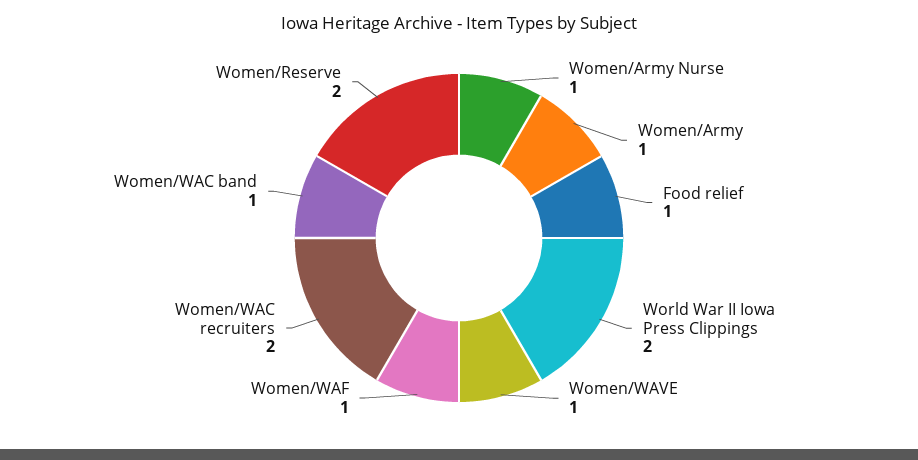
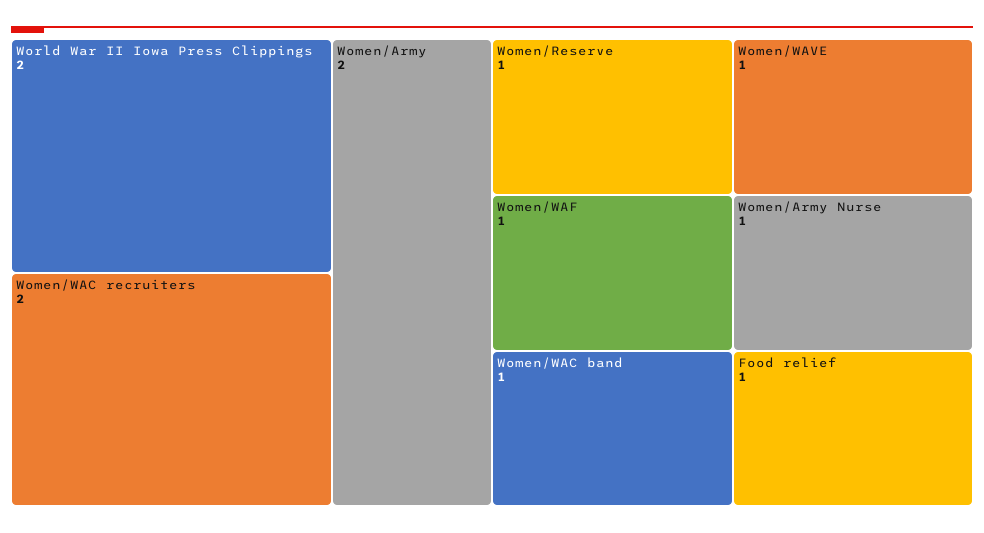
Women/Army: 1 -> 2
Women/Reserve: 2 -> 1

